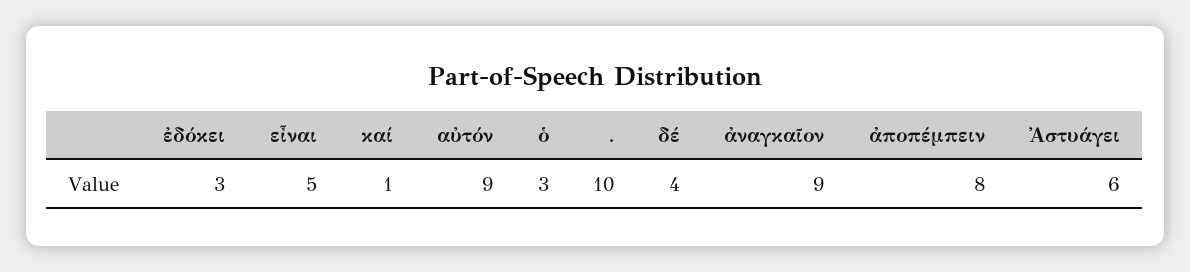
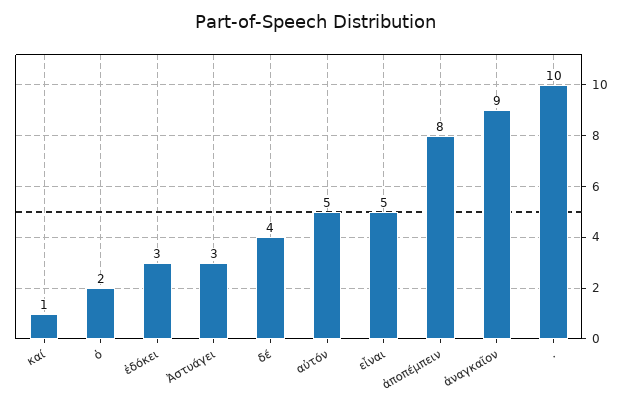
αὐτόν: 9 -> 5
ὁ: 3 -> 2
Ἀστυάγει: 6 -> 3

